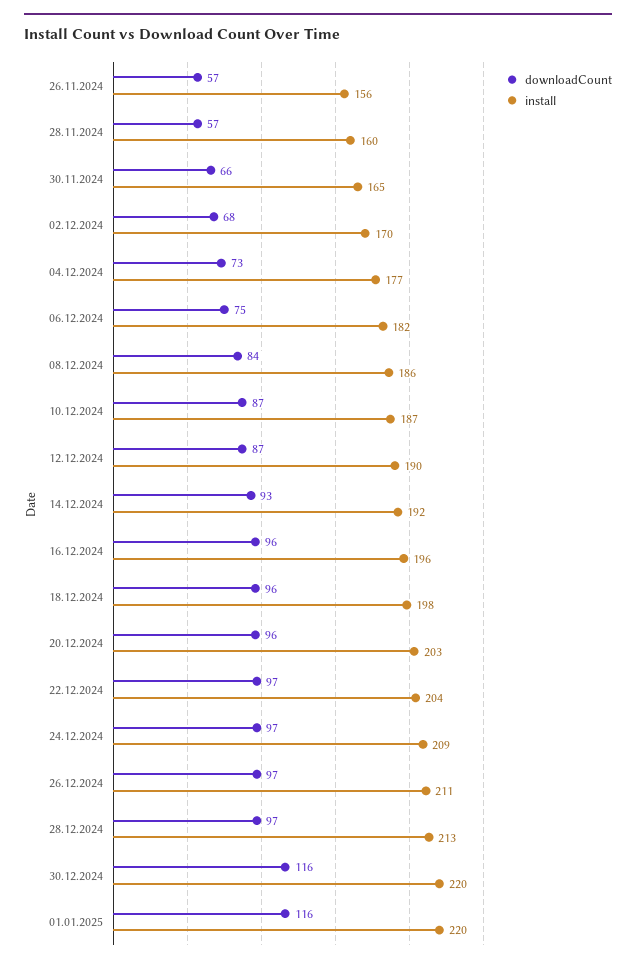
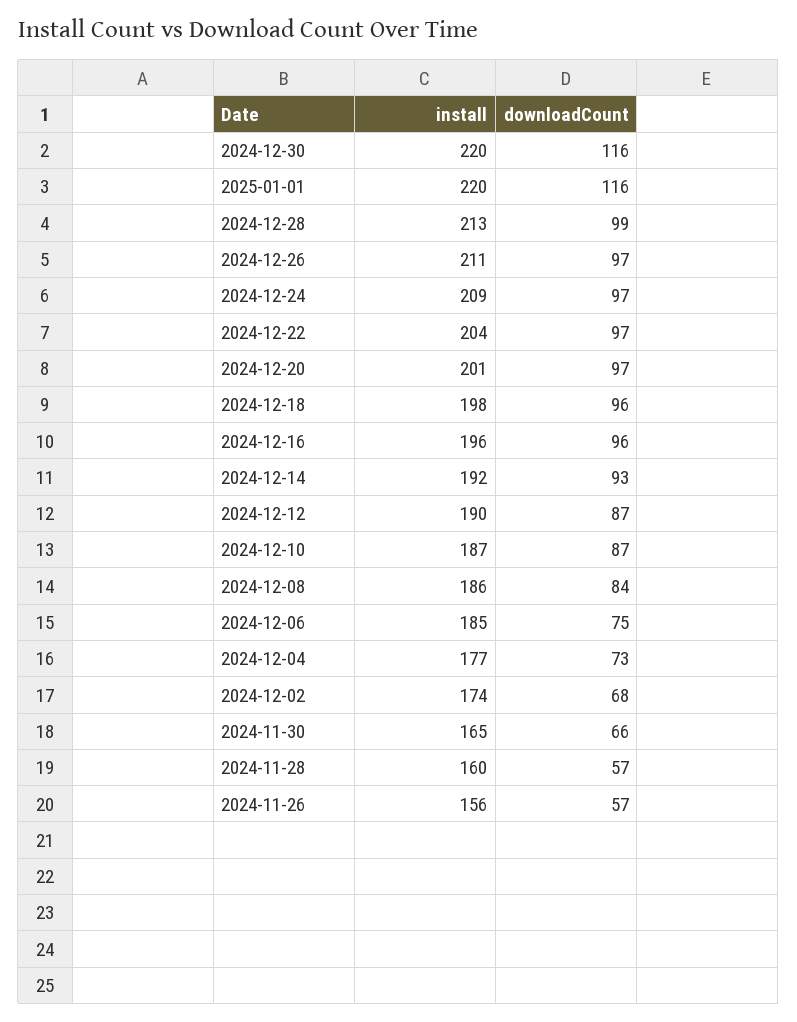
install, 02.12.2024: 170 -> 174
install, 06.12.2024: 182 -> 185
downloadCount, 20.12.2024: 96 -> 97
install, 20.12.2024: 203 -> 201
downloadCount, 28.12.2024: 97 -> 99

